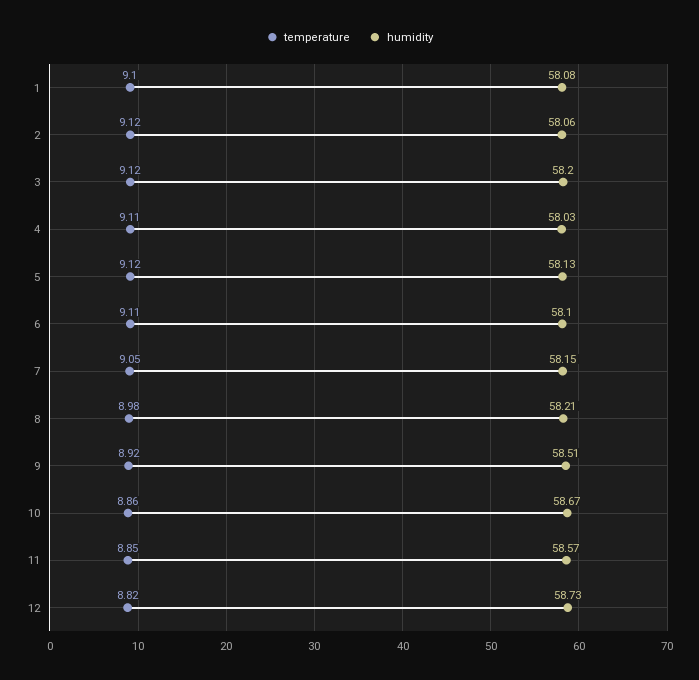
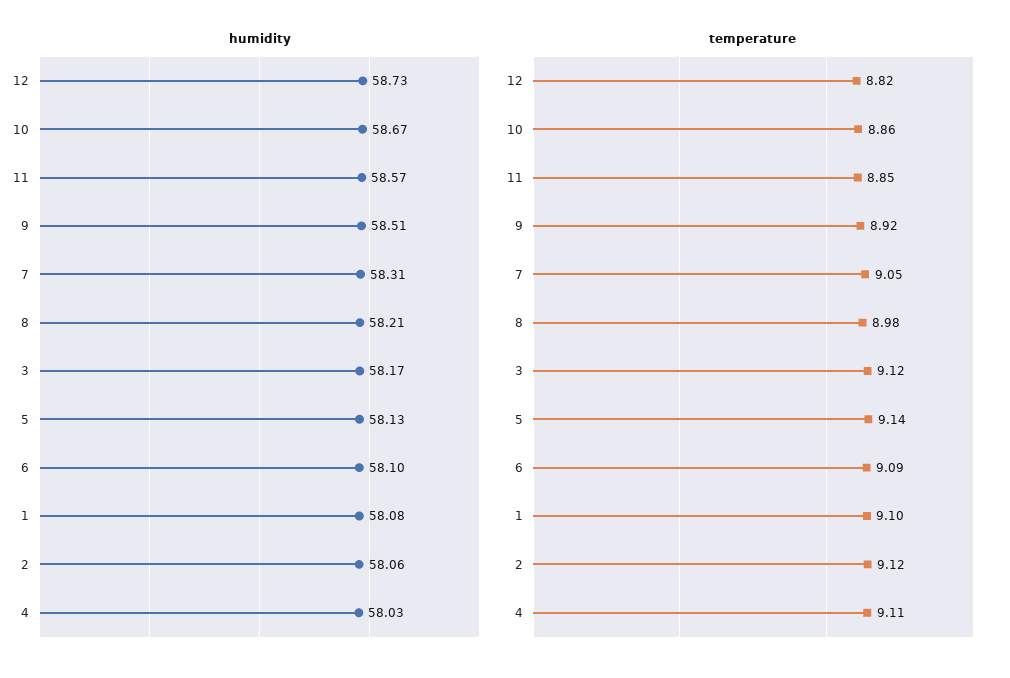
humidity, 3: 58.2 -> 58.17
temperature, 5: 9.12 -> 9.14
temperature, 6: 9.11 -> 9.09
humidity, 7: 58.15 -> 58.31

